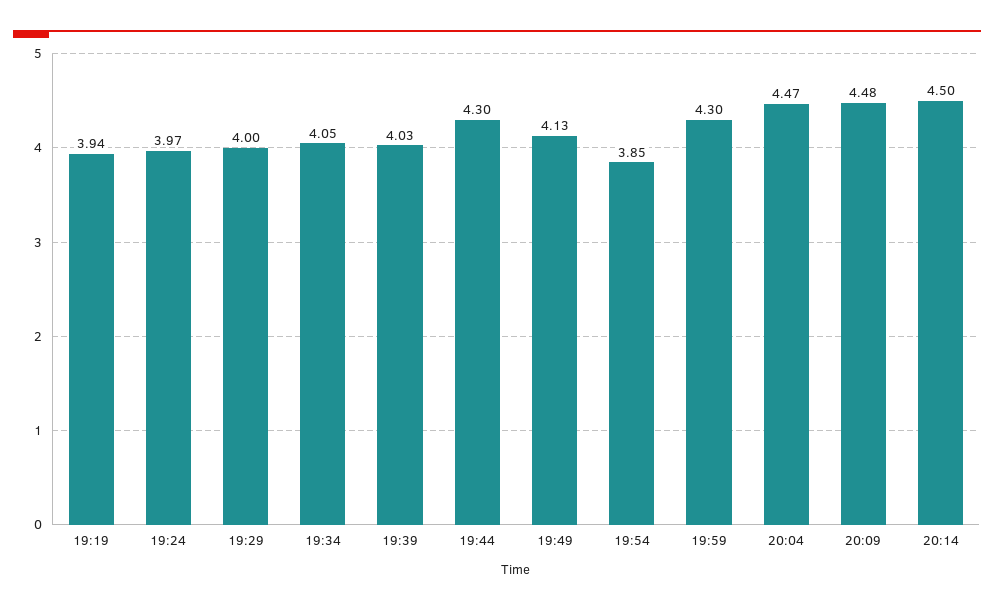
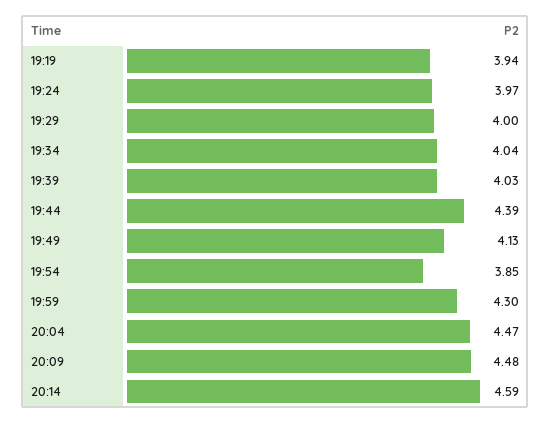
19:34: 4.05 -> 4.04
19:44: 4.3 -> 4.39
20:14: 4.5 -> 4.59

